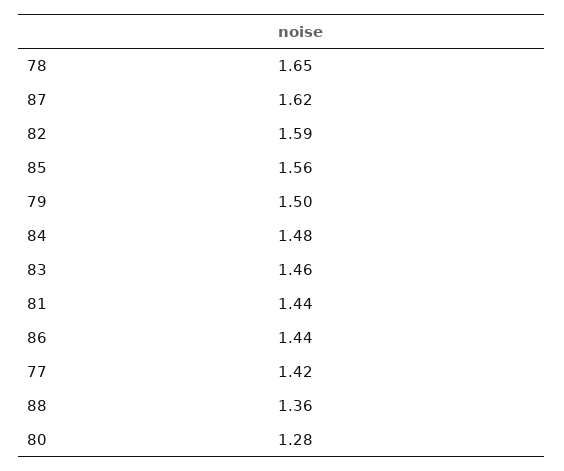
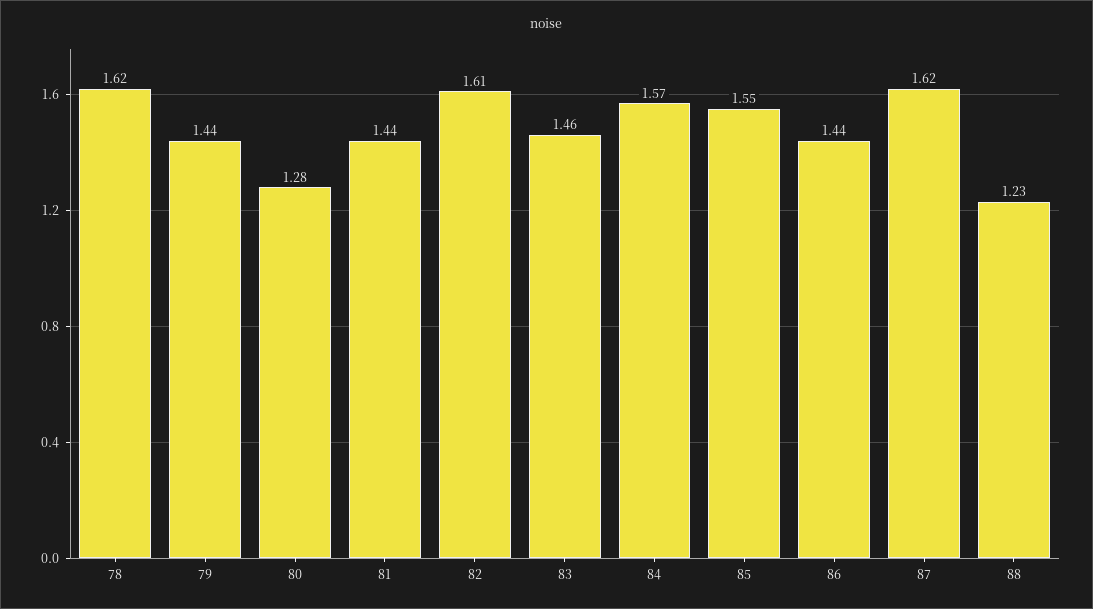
78: 1.65 -> 1.62
82: 1.59 -> 1.61
85: 1.56 -> 1.55
79: 1.5 -> 1.44
84: 1.48 -> 1.57
77: 1.42 -> none
88: 1.36 -> 1.23

